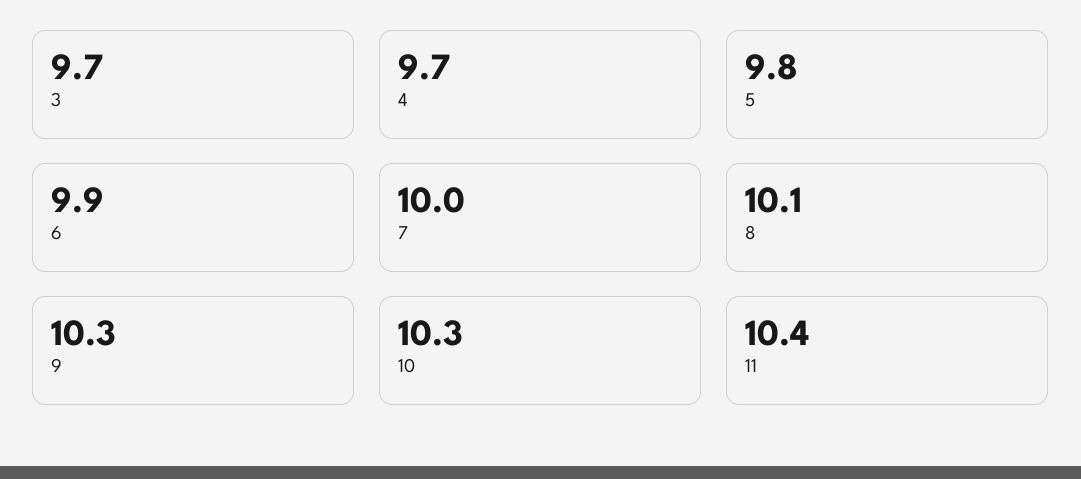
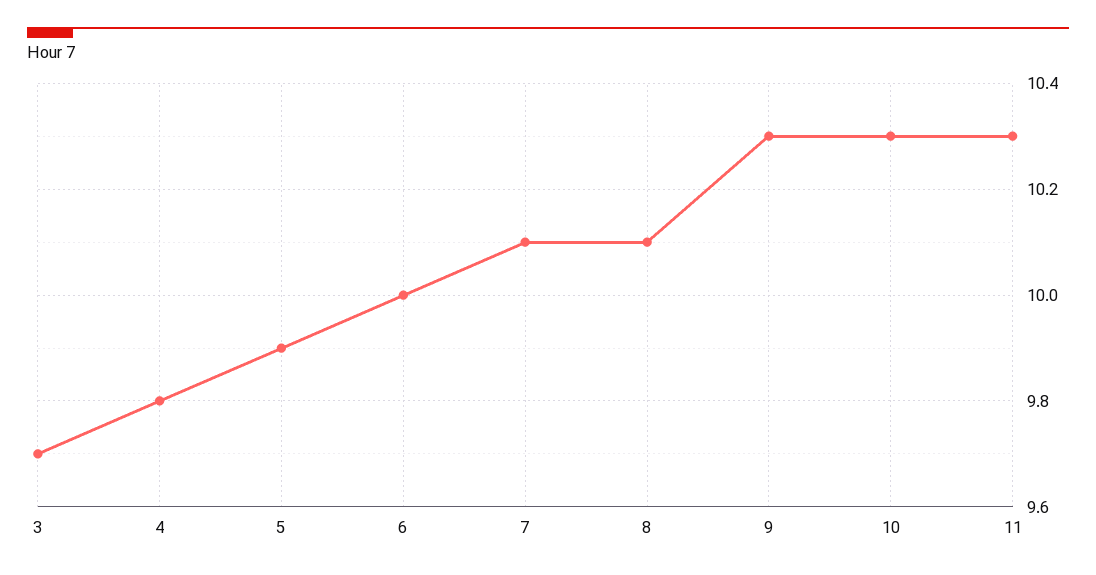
4: 9.7 -> 9.8
5: 9.8 -> 9.9
6: 9.9 -> 10
7: 10 -> 10.1
11: 10.4 -> 10.3

